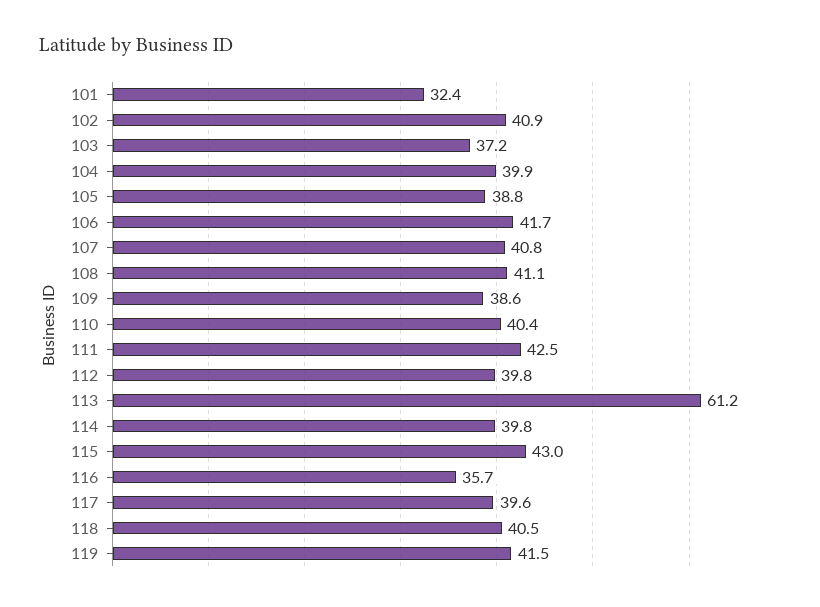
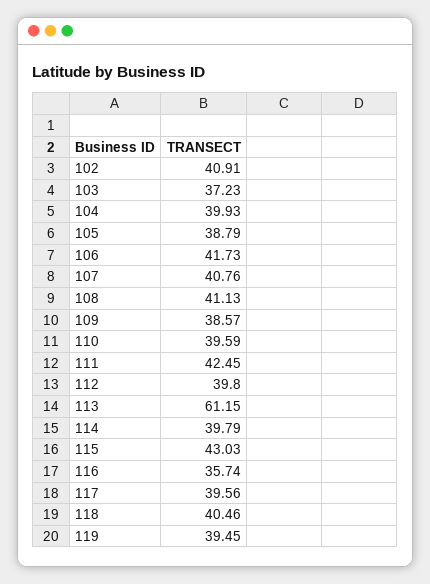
101: 32.4 -> none
110: 40.4 -> 39.59
119: 41.5 -> 39.45

